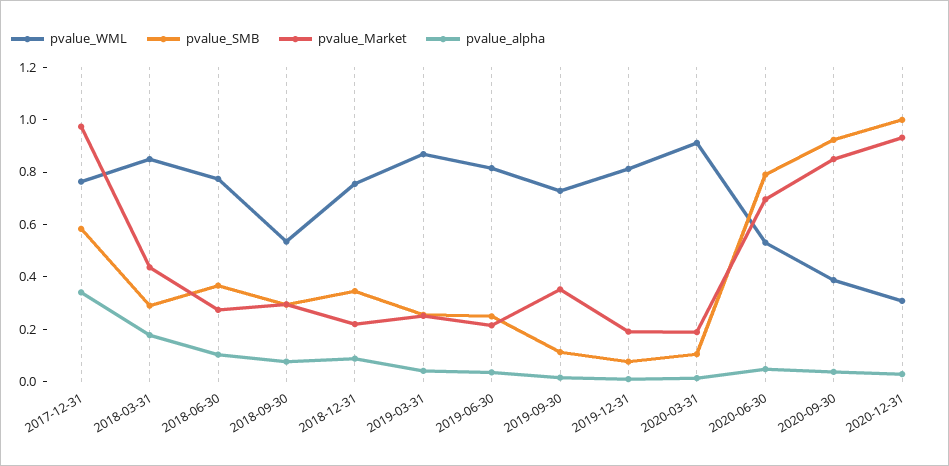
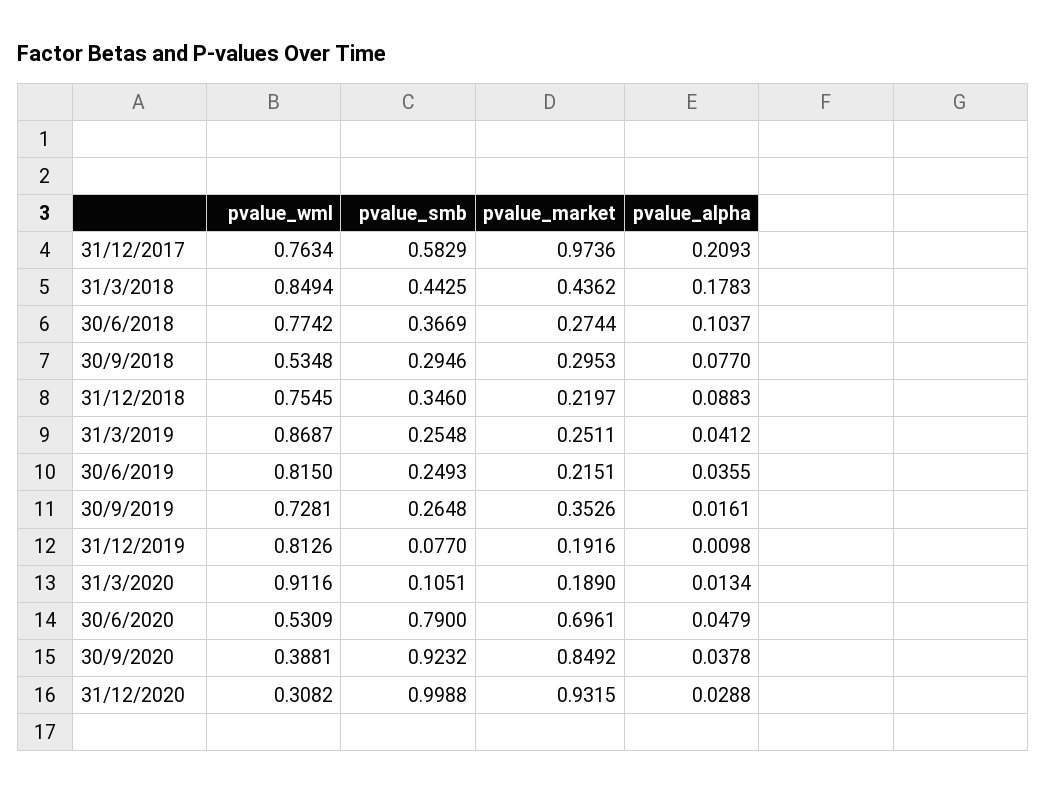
pvalue_alpha, 2017-12-31: 0.35 -> 0.2093
pvalue_SMB, 2018-03-31: 0.3 -> 0.4425
pvalue_SMB, 2019-09-30: 0.1 -> 0.2648

